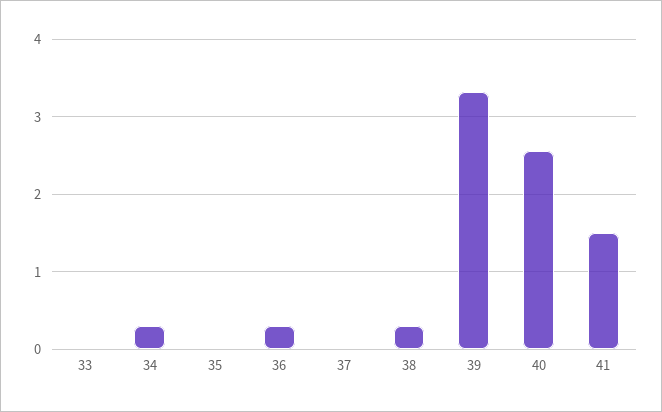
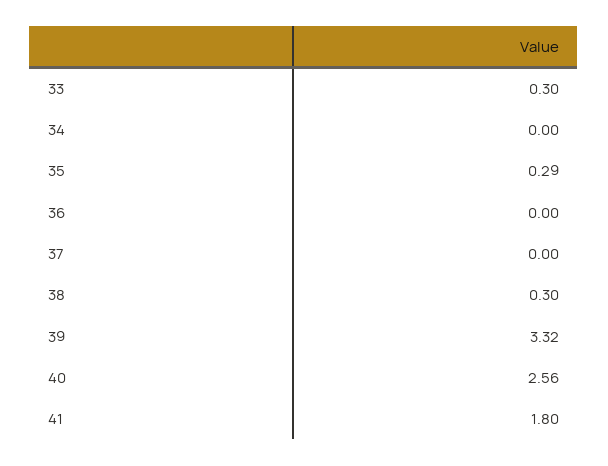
33: 0 -> 0.3
34: 0.3 -> 0
35: 0 -> 0.29
36: 0.3 -> 0
41: 1.5 -> 1.8

